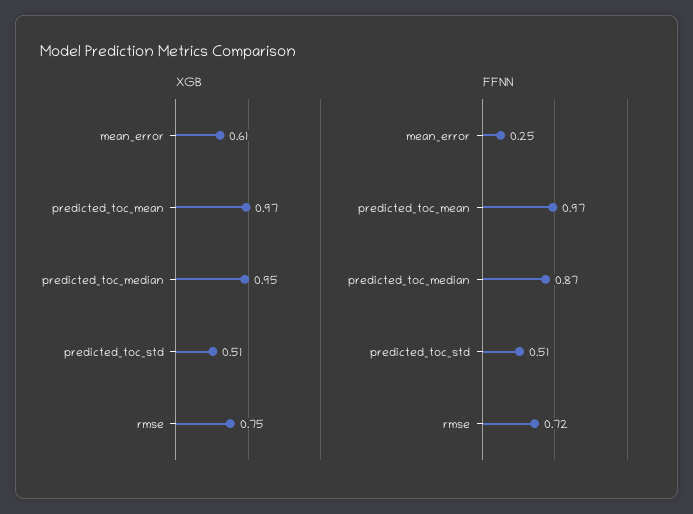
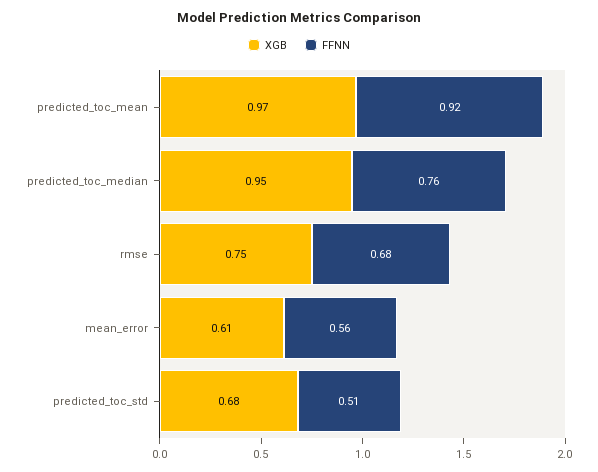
XGB, predicted_toc_std: 0.51 -> 0.68
FFNN, mean_error: 0.25 -> 0.56
FFNN, predicted_toc_mean: 0.97 -> 0.92
FFNN, predicted_toc_median: 0.87 -> 0.76
FFNN, rmse: 0.72 -> 0.68

